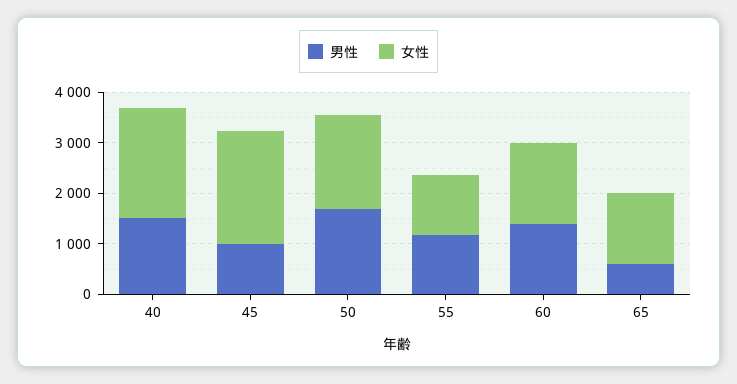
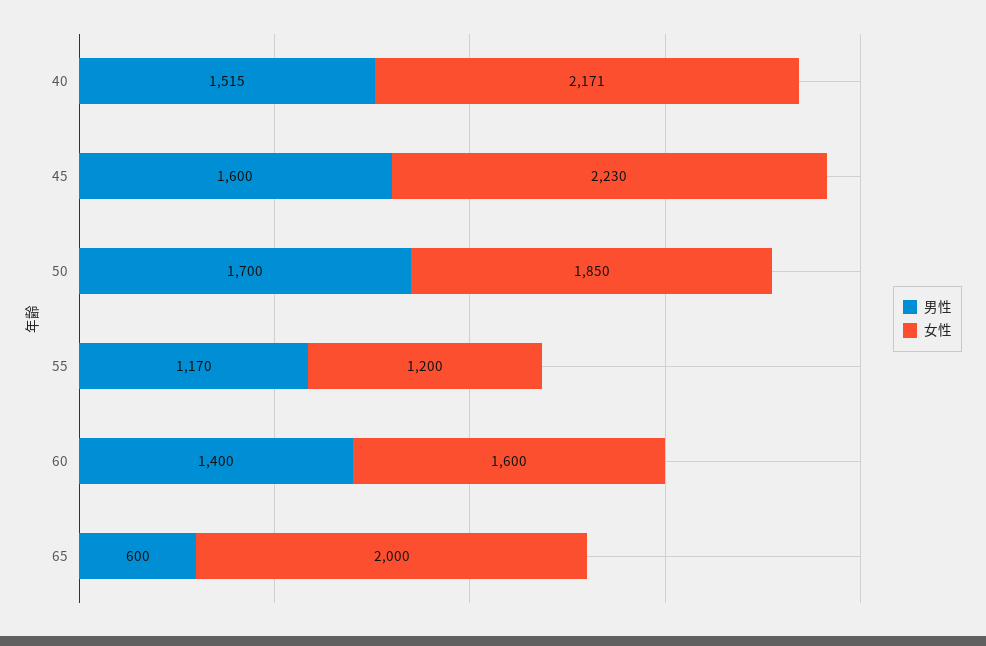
男性, 45: 1000 -> 1600
女性, 65: 1400 -> 2000

